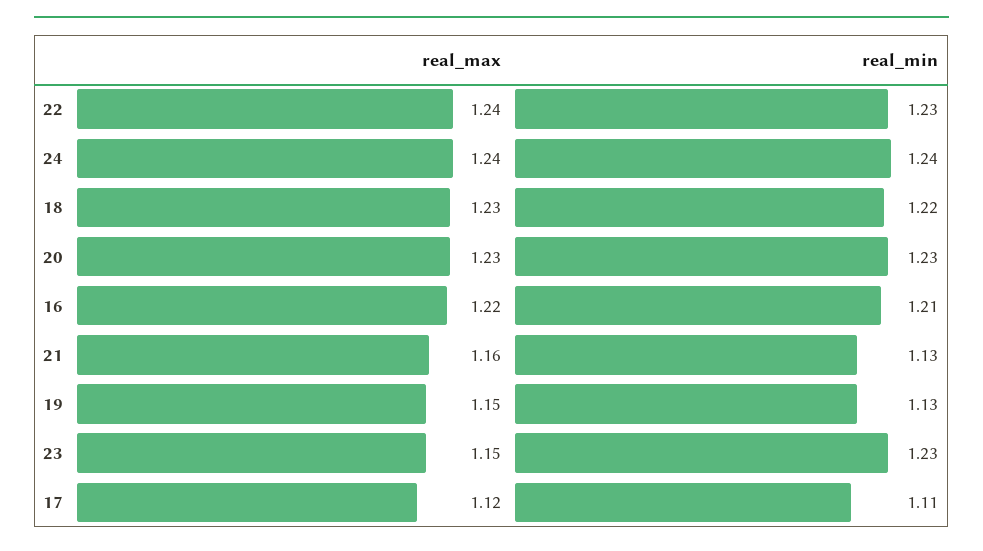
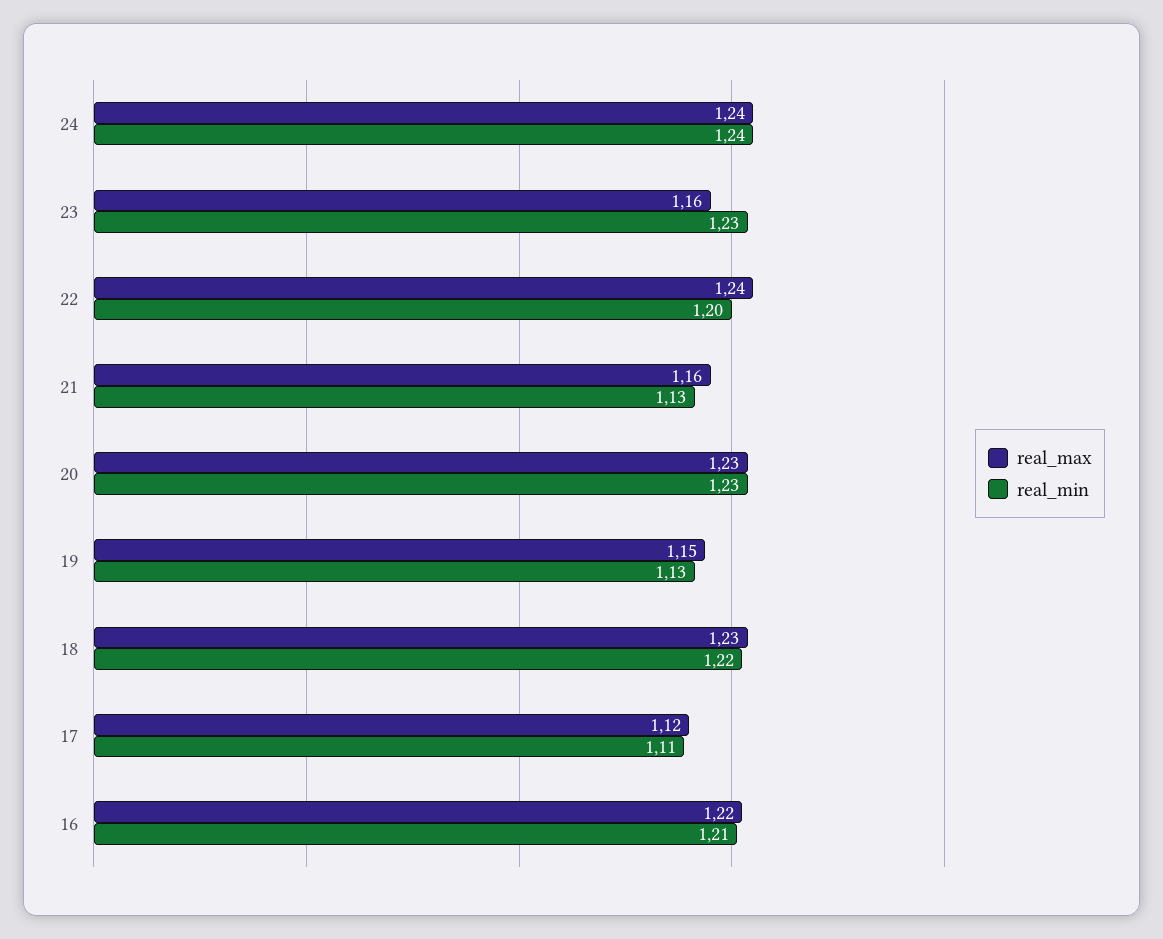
real_min, 22: 1.23 -> 1.2
real_max, 23: 1.15 -> 1.16

